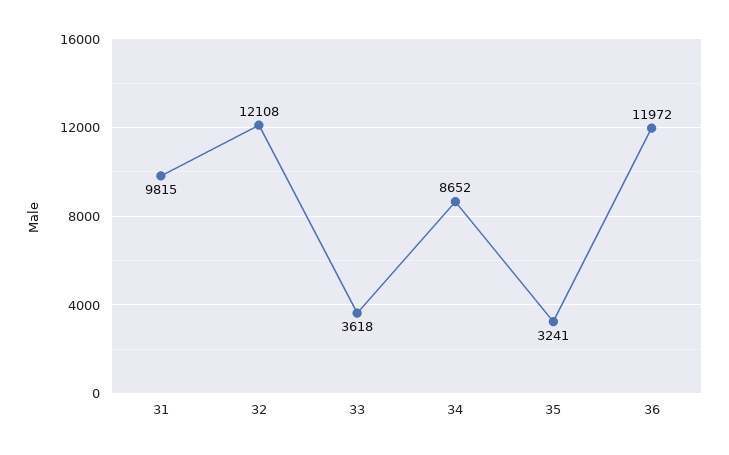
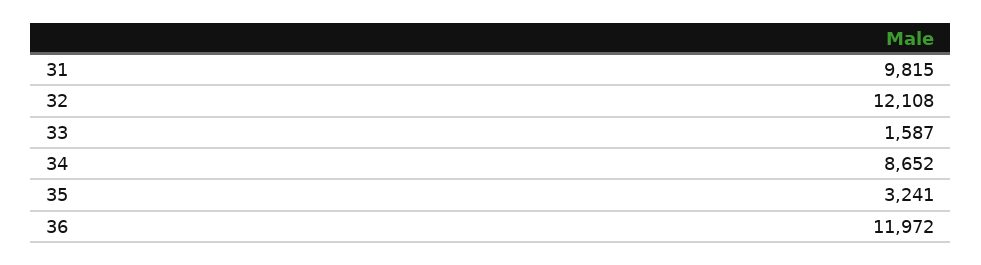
33: 3618 -> 1587

